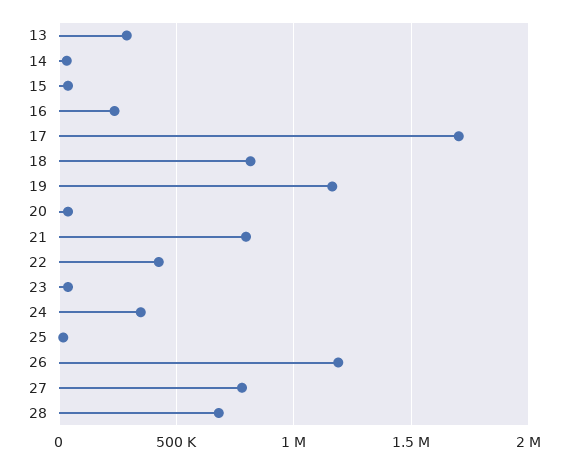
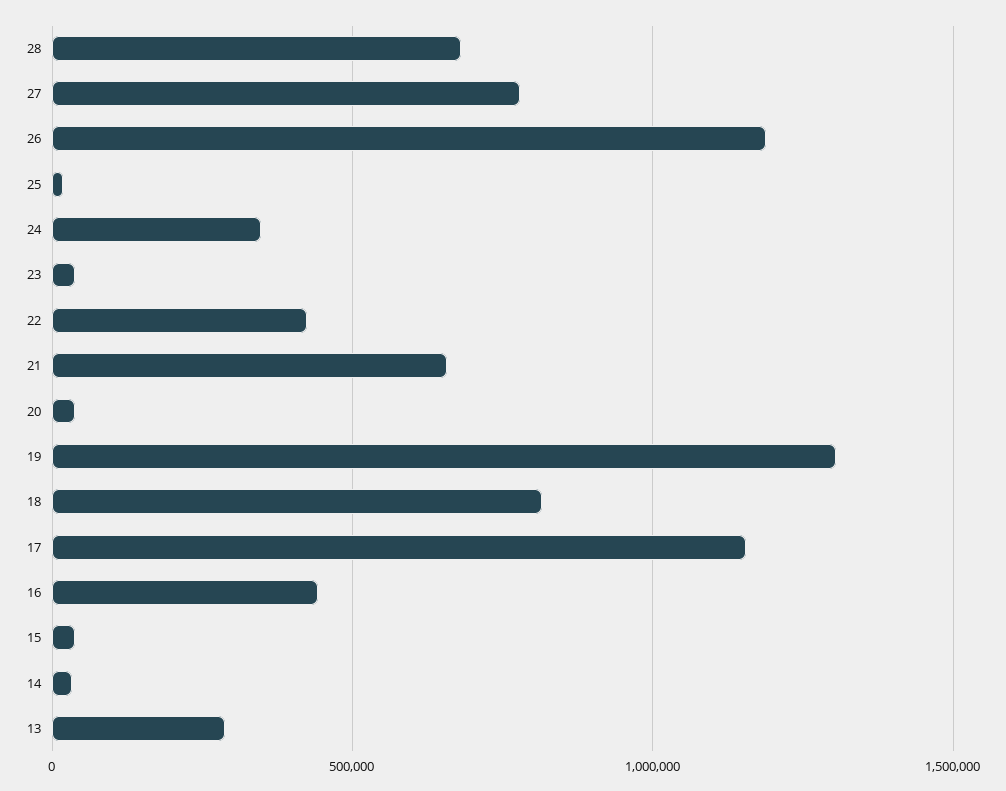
16: 250000 -> 450000
17: 1700000 -> 1150000
19: 1150000 -> 1300000
21: 800000 -> 650000

